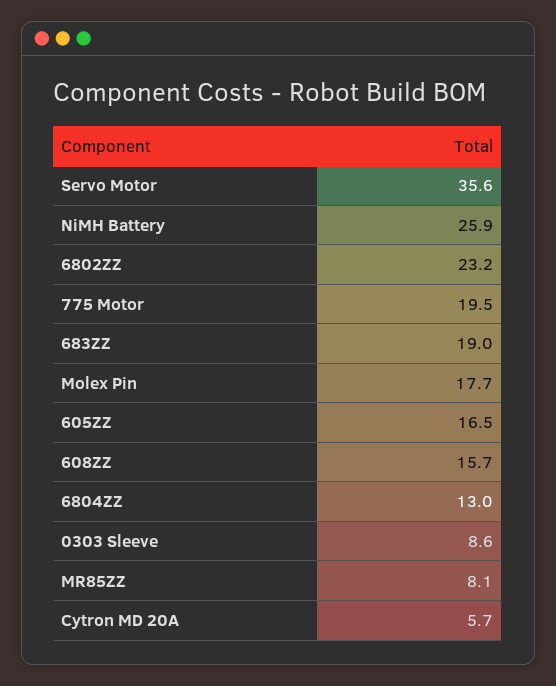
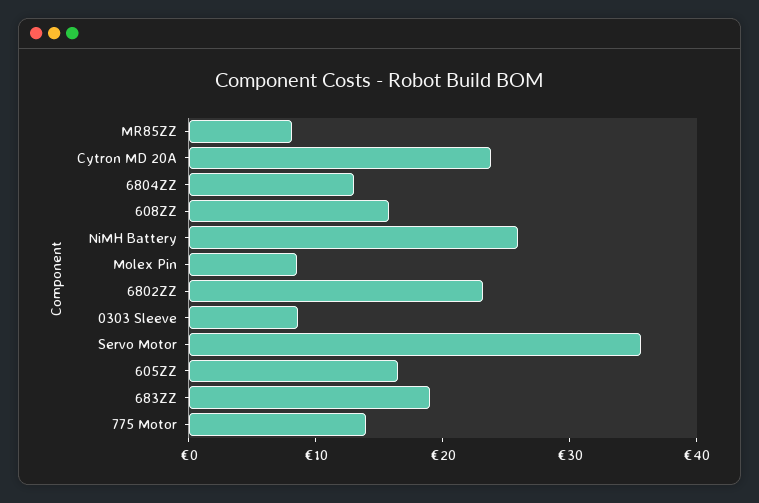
775 Motor: 19.5 -> 14
Molex Pin: 17.7 -> 8
Cytron MD 20A: 5.7 -> 24

